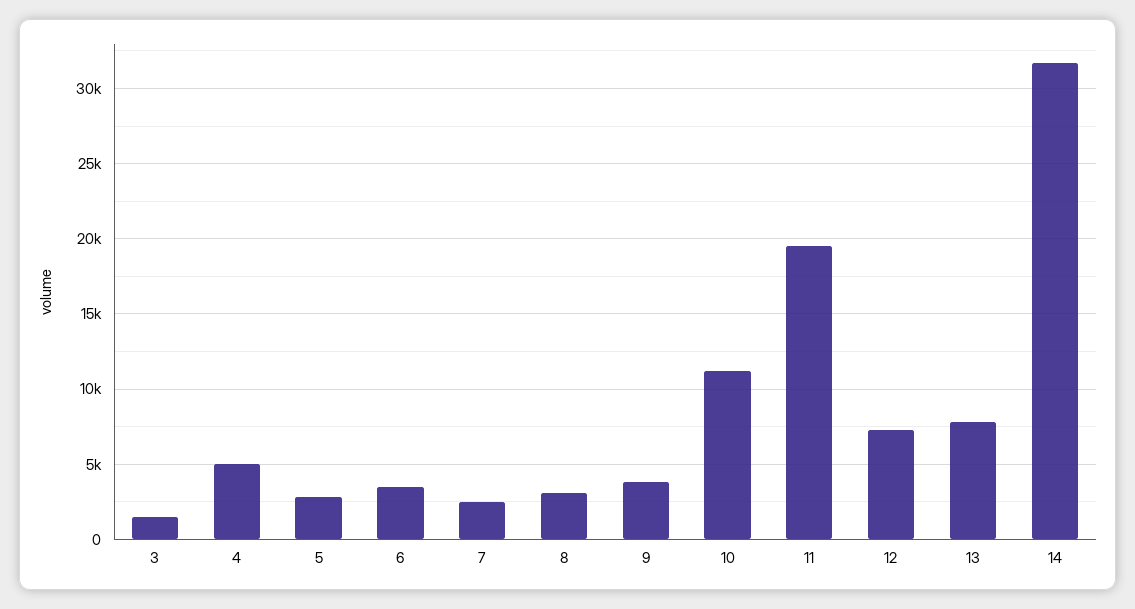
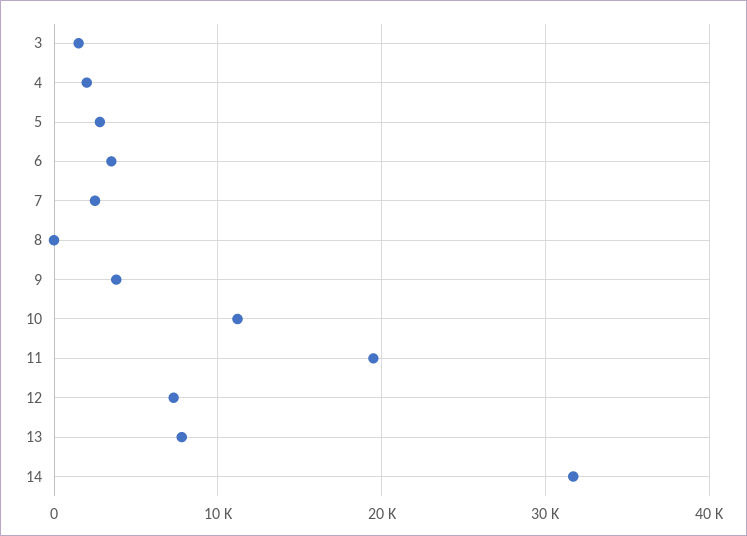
4: 5000 -> 2000
8: 3000 -> 0

